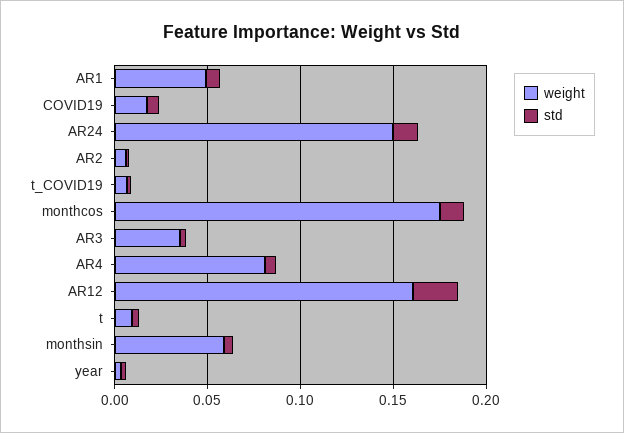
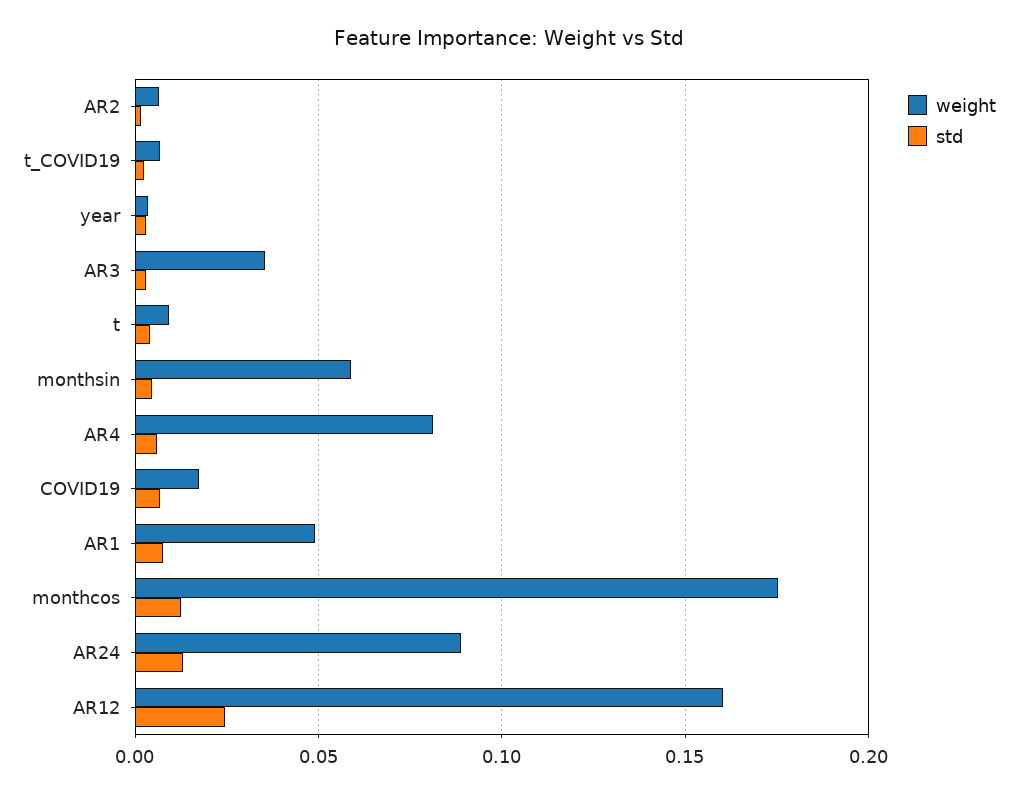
weight, AR24: 0.15 -> 0.09

